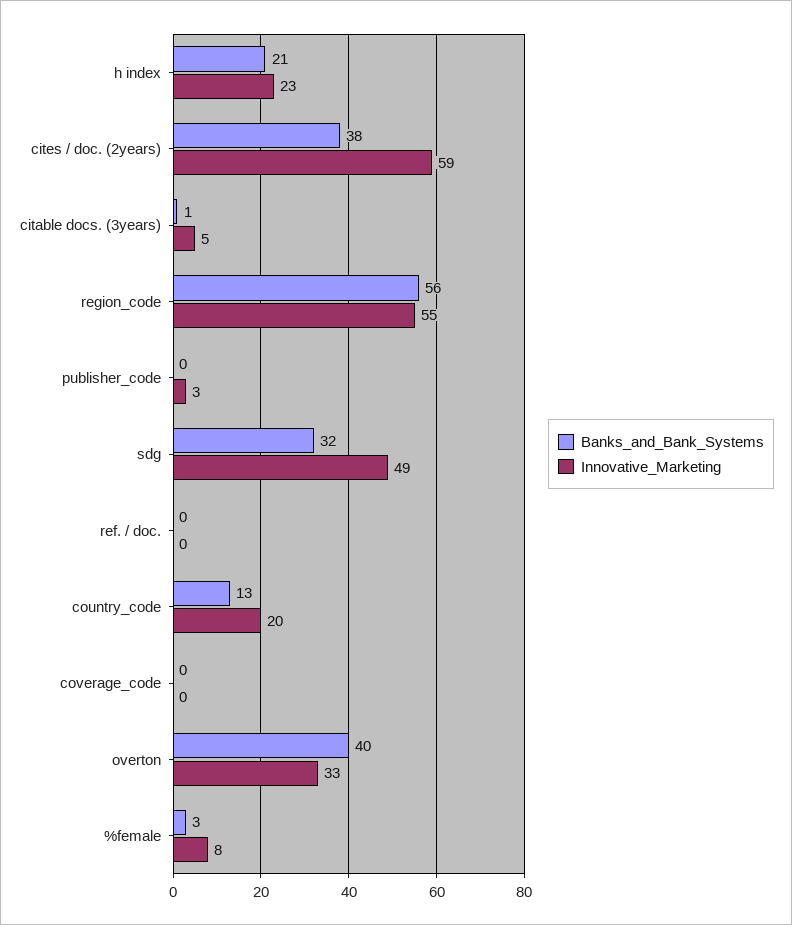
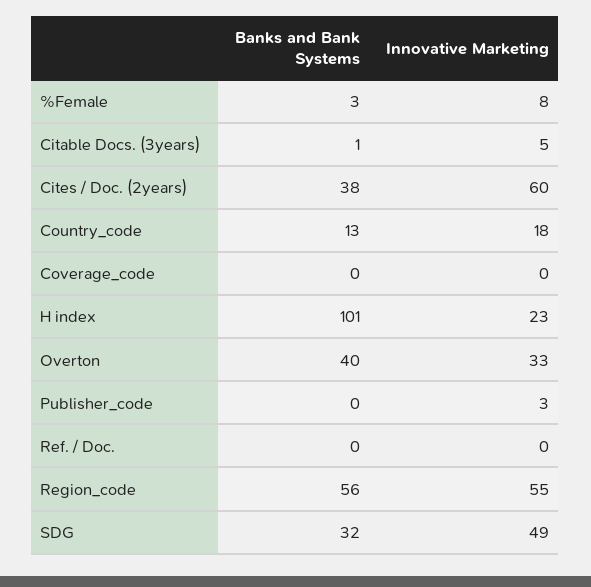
Banks_and_Bank_Systems, h index: 21 -> 101
Innovative_Marketing, cites / doc. (2years): 59 -> 60
Innovative_Marketing, country_code: 20 -> 18

